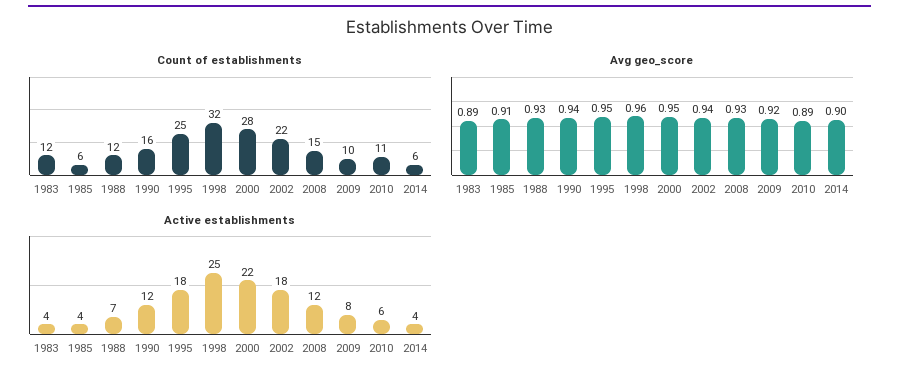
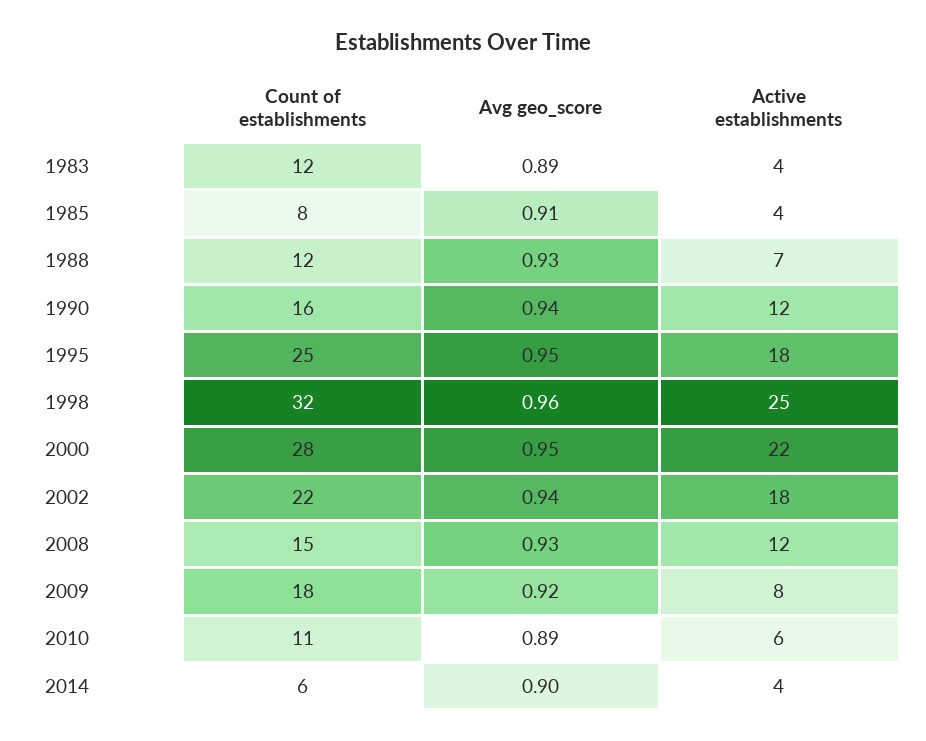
Count of establishments, 1985: 6 -> 8
Count of establishments, 2009: 10 -> 18

